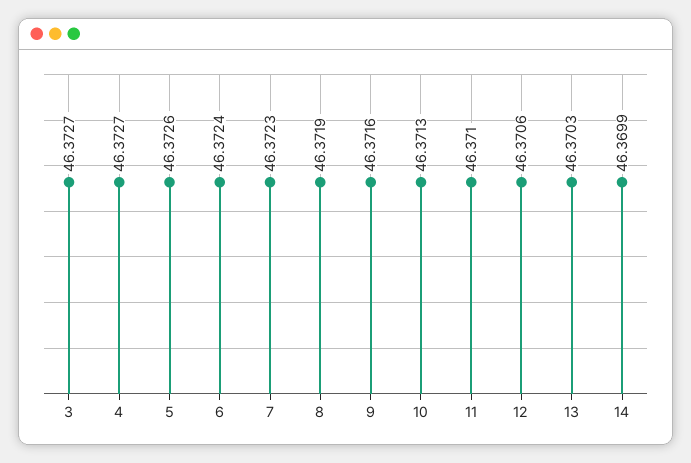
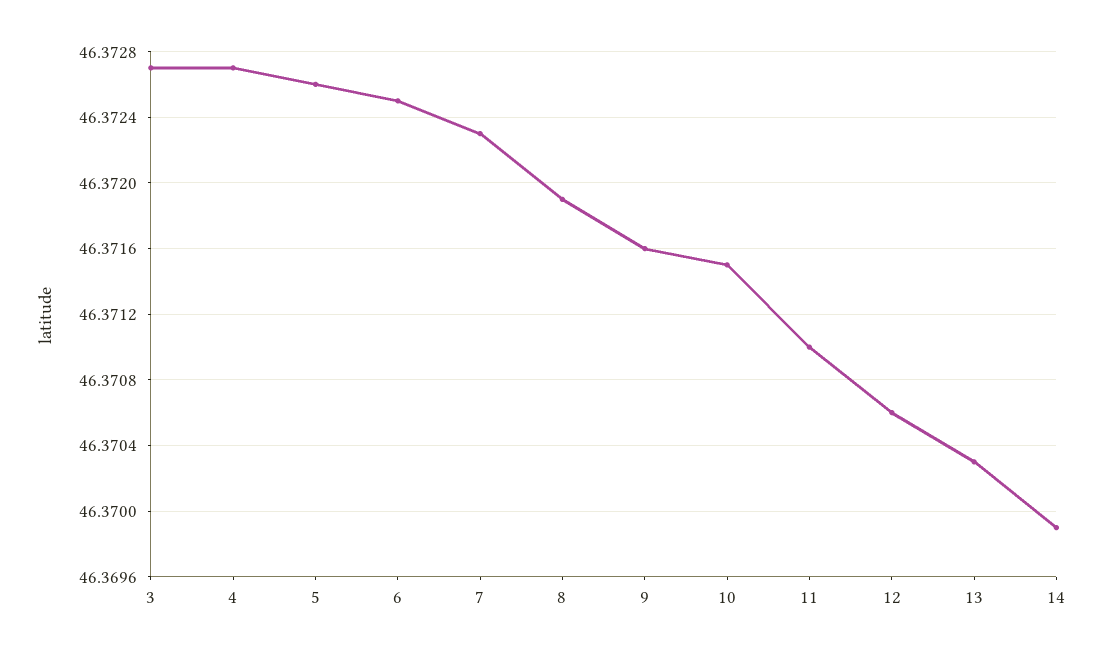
6: 46.3724 -> 46.3725
10: 46.3713 -> 46.3715

